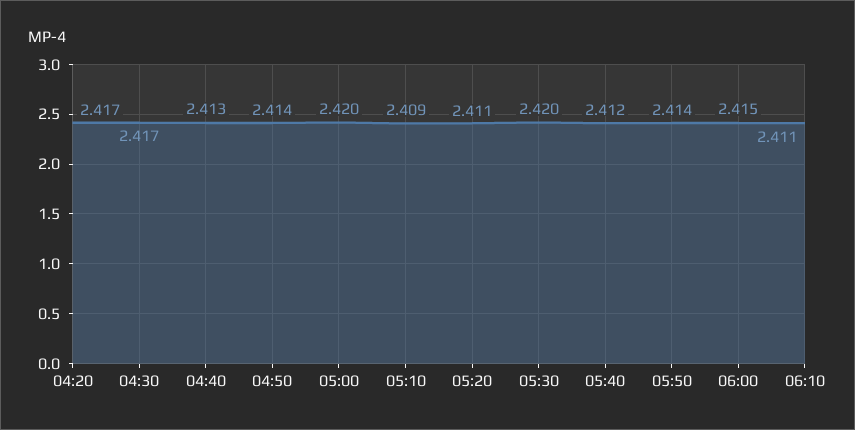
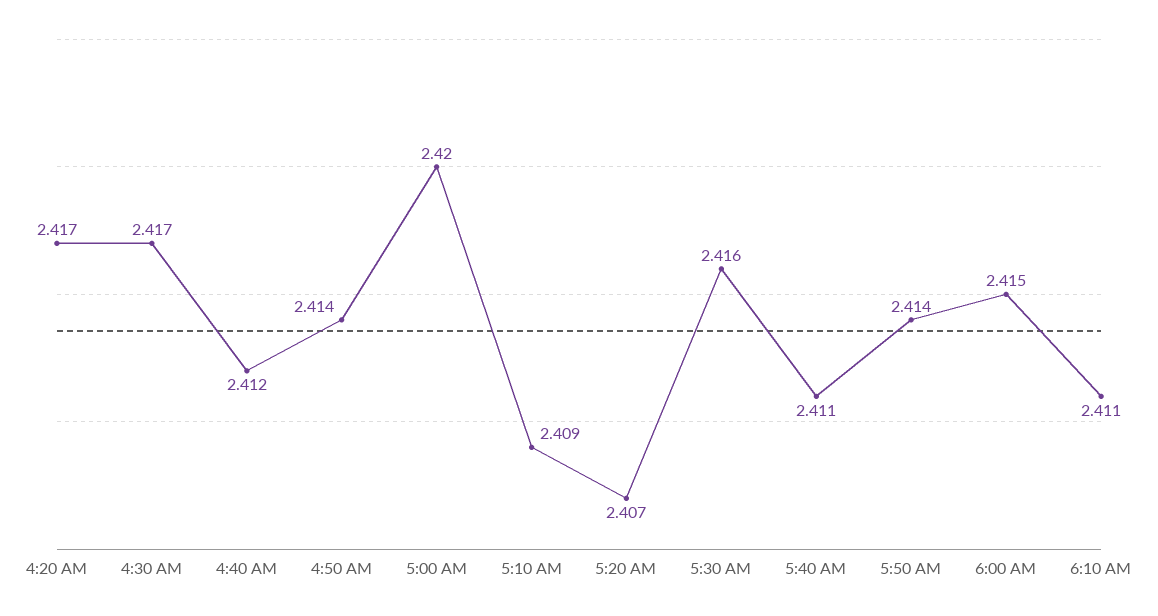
04:40: 2.413 -> 2.412
05:20: 2.411 -> 2.407
05:30: 2.42 -> 2.416
05:40: 2.412 -> 2.411

